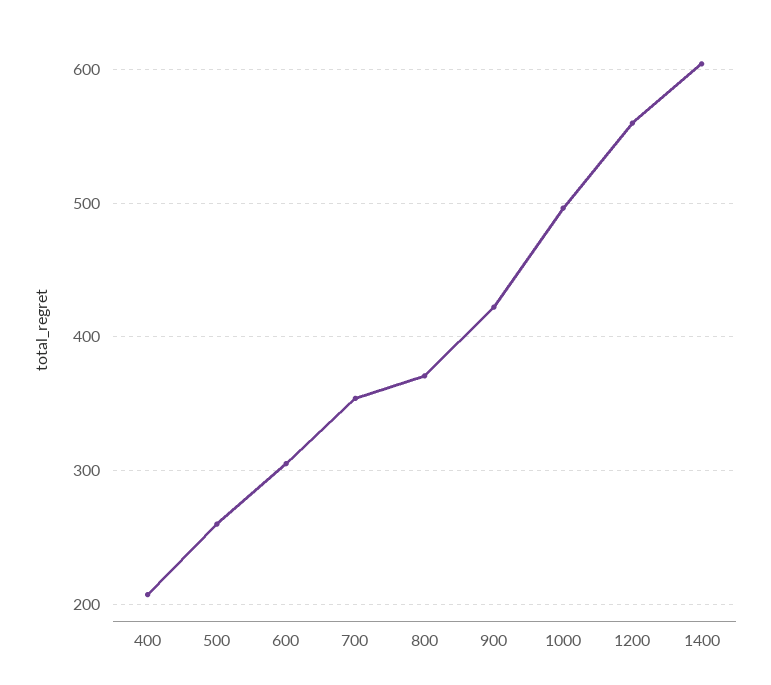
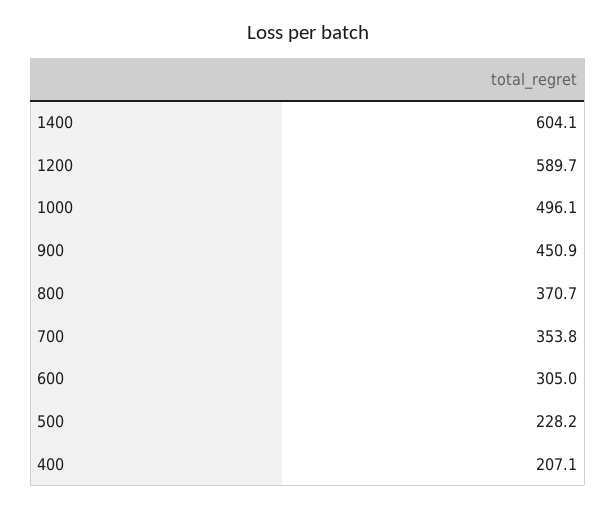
500: 260 -> 228.2
900: 420 -> 450.9
1200: 560 -> 589.7

